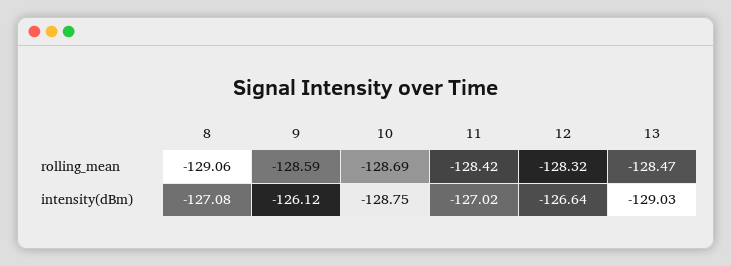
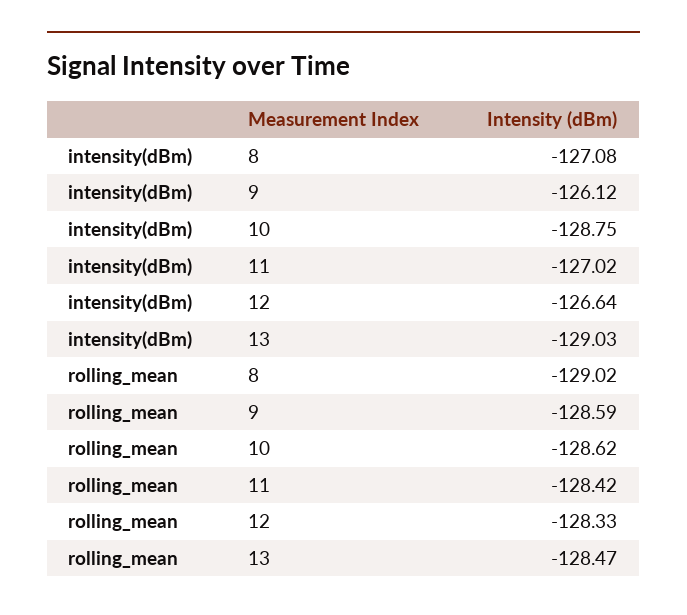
8, rolling_mean: -129.06 -> -129.02
10, rolling_mean: -128.69 -> -128.62
12, rolling_mean: -128.32 -> -128.33

